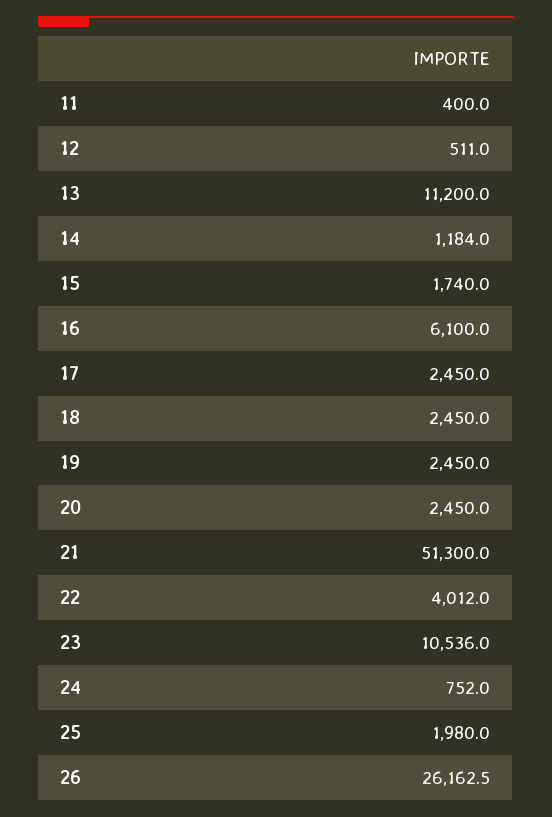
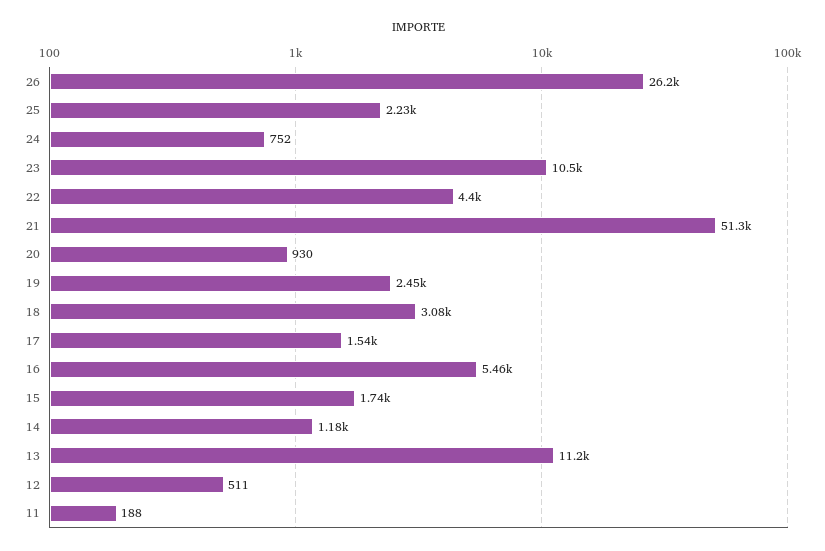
11: 400 -> 188
16: 6100 -> 5460
17: 2450 -> 1540
18: 2450 -> 3080
20: 2450 -> 930
22: 4012 -> 4400
25: 1980 -> 2230

